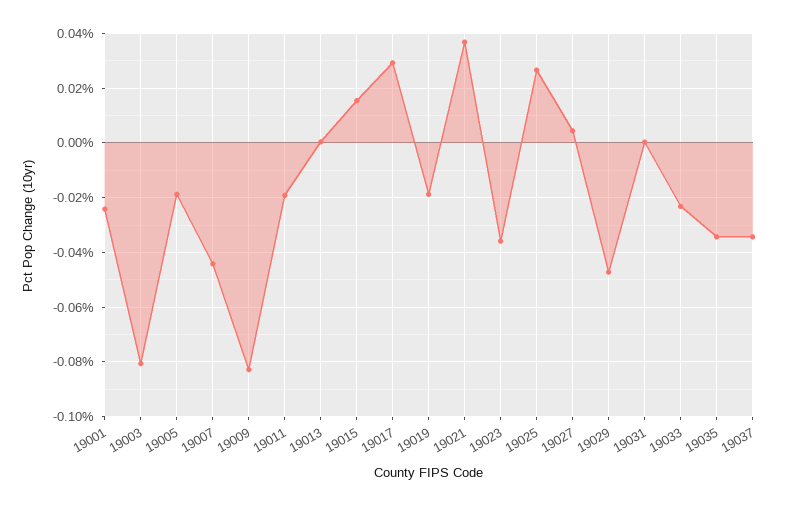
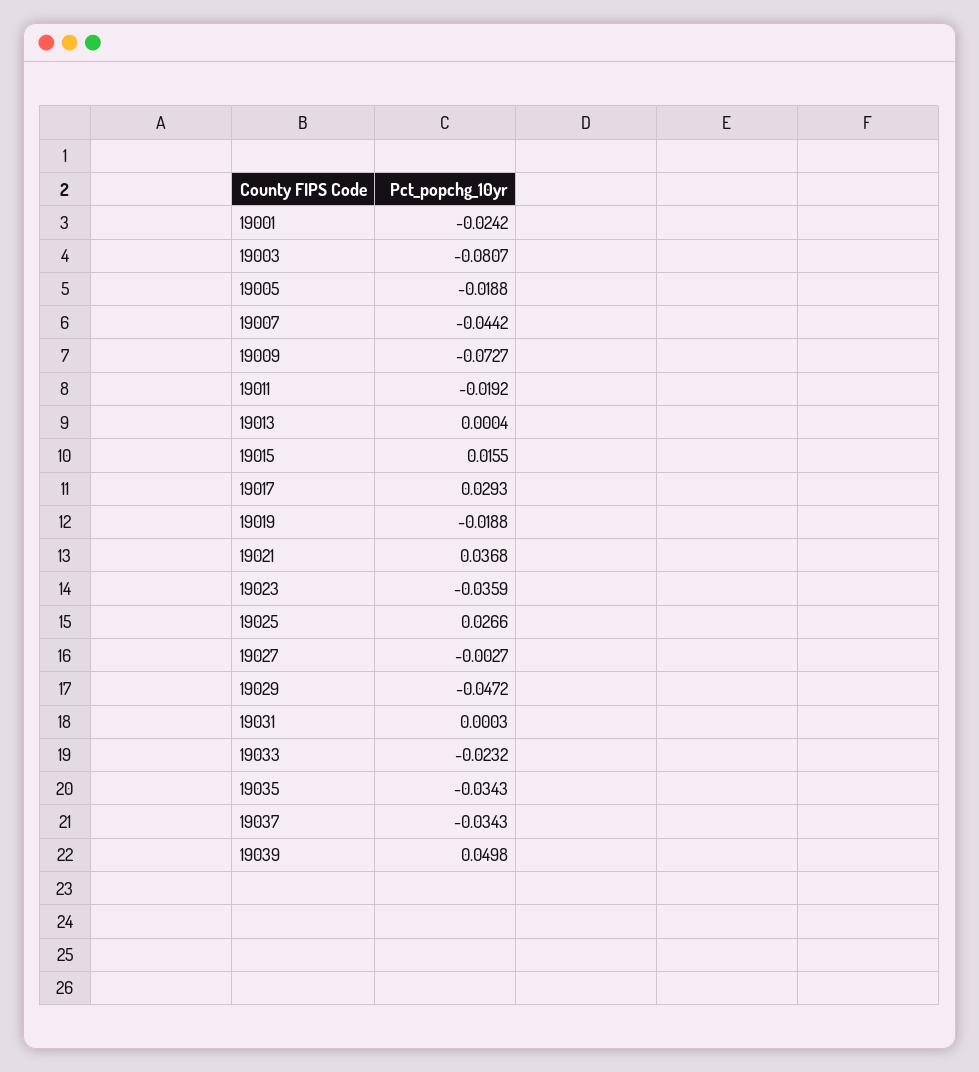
19009: -0.0825 -> -0.0727
19027: 0.005 -> -0.0027
19039: none -> 0.0498

